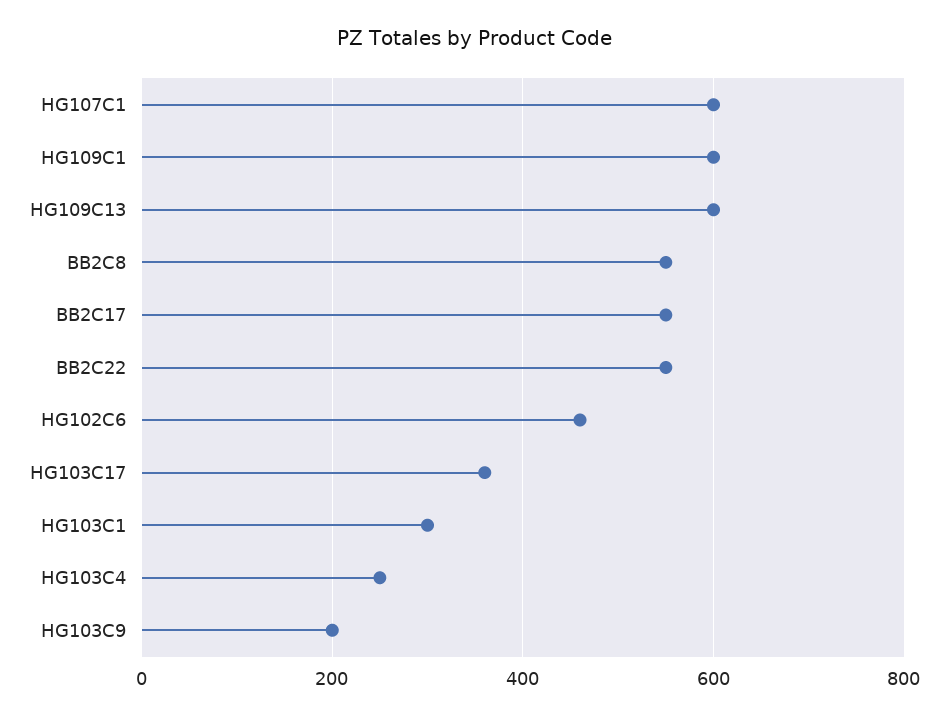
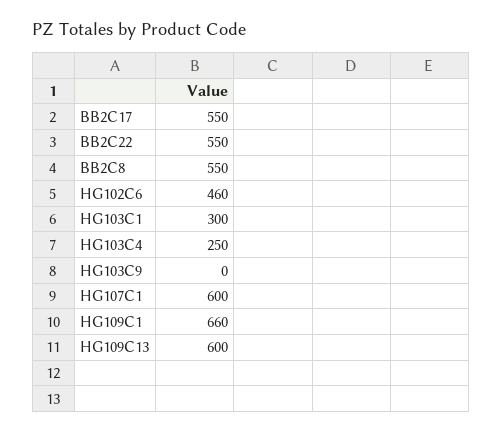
HG109C1: 600 -> 660
HG103C17: 360 -> none
HG103C9: 200 -> 0

